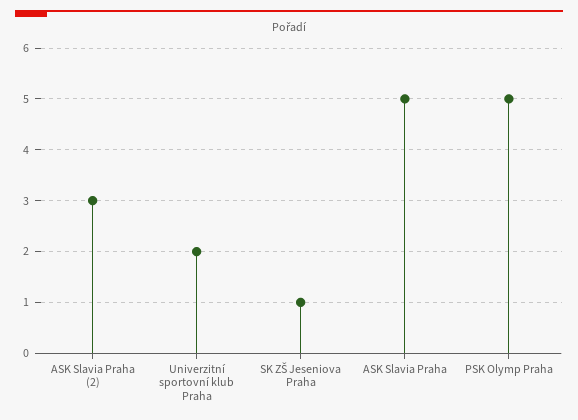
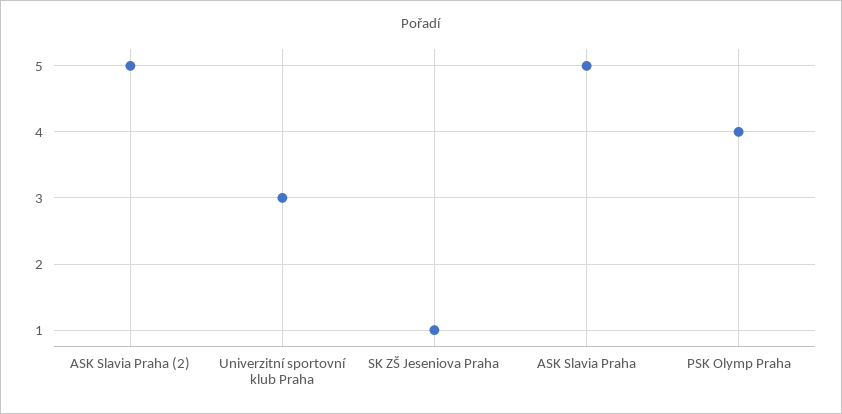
ASK Slavia Praha (2): 3 -> 5
Univerzitní sportovní klub Praha: 2 -> 3
PSK Olymp Praha: 5 -> 4

